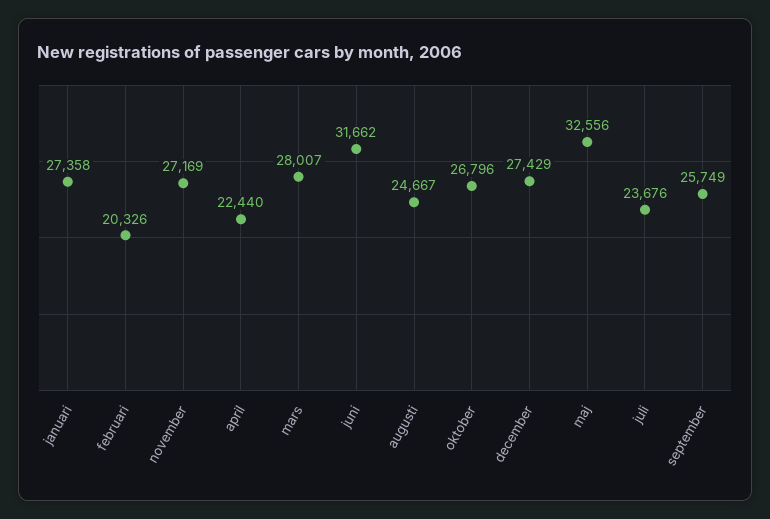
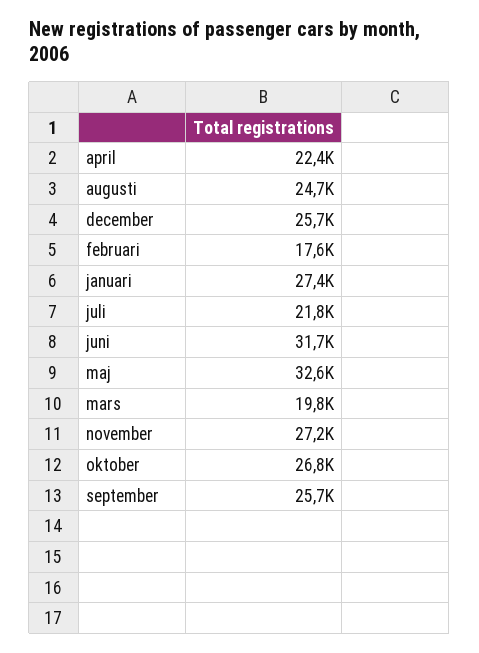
februari: 20326 -> 17600
mars: 28007 -> 19800
december: 27429 -> 25700
juli: 23676 -> 21800

